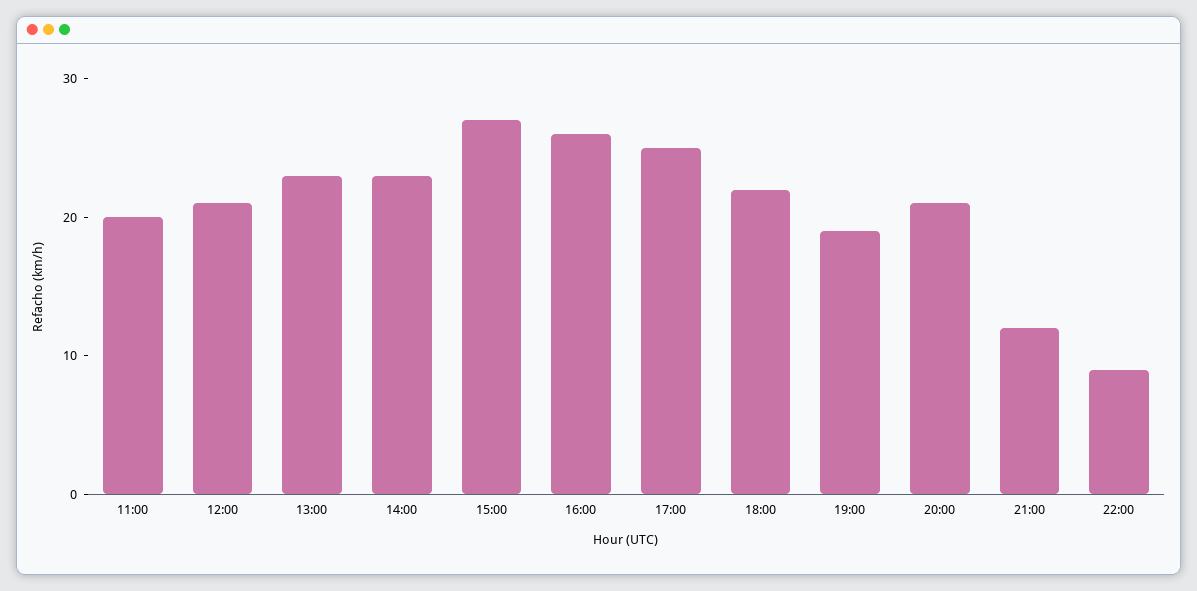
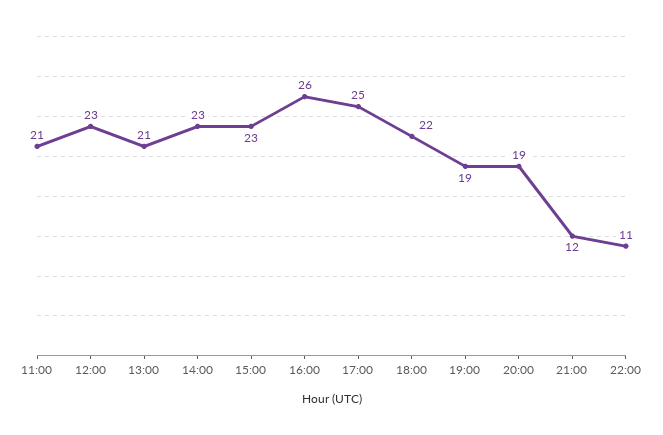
11:00: 20 -> 21
12:00: 21 -> 23
13:00: 23 -> 21
15:00: 27 -> 23
20:00: 21 -> 19
22:00: 9 -> 11

